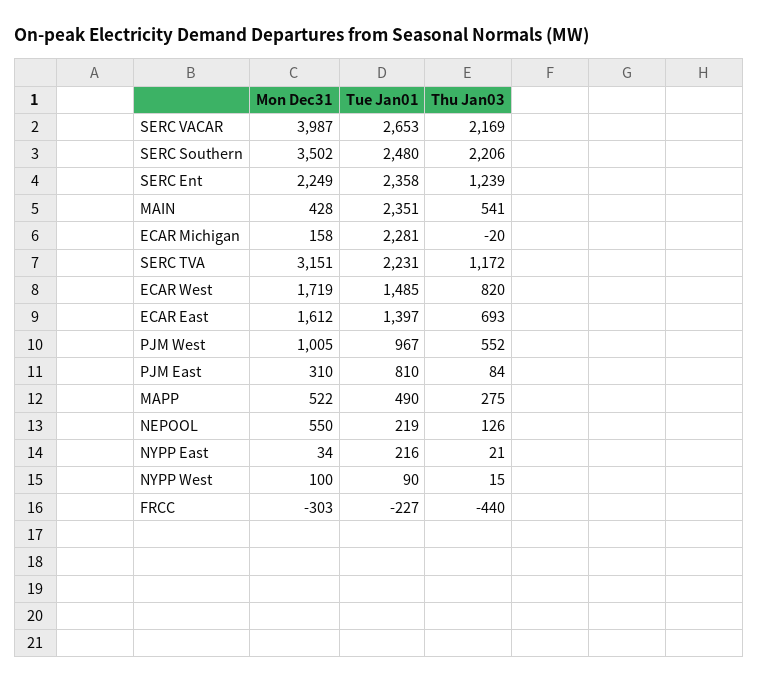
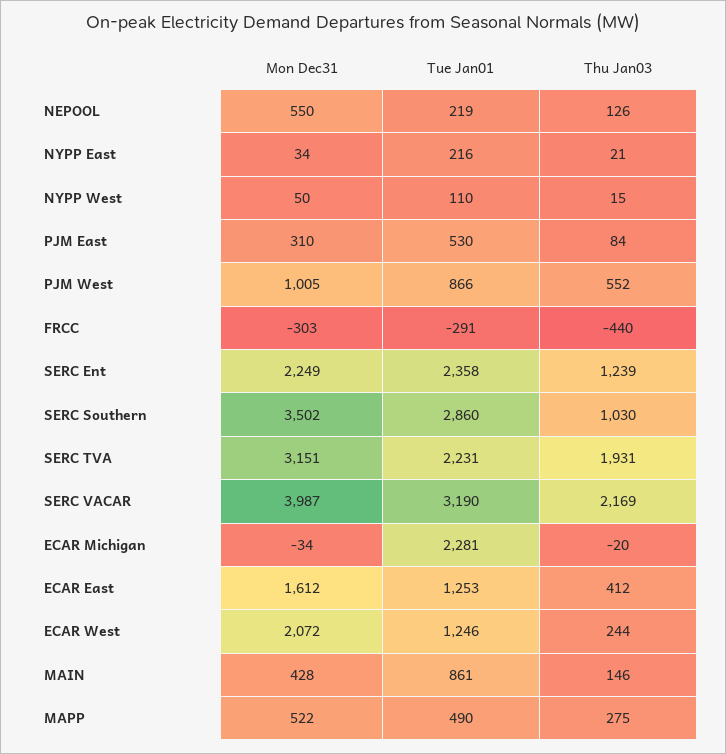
Tue Jan01, SERC VACAR: 2653 -> 3190
Tue Jan01, SERC Southern: 2480 -> 2860
Thu Jan03, SERC Southern: 2206 -> 1030
Tue Jan01, MAIN: 2351 -> 861
Thu Jan03, MAIN: 541 -> 146
Mon Dec31, ECAR Michigan: 158 -> -34
Thu Jan03, SERC TVA: 1172 -> 1931
Mon Dec31, ECAR West: 1719 -> 2072
Tue Jan01, ECAR West: 1485 -> 1246
Thu Jan03, ECAR West: 820 -> 244
Tue Jan01, ECAR East: 1397 -> 1253
Thu Jan03, ECAR East: 693 -> 412
Tue Jan01, PJM West: 967 -> 866
Tue Jan01, PJM East: 810 -> 530
Mon Dec31, NYPP West: 100 -> 50
Tue Jan01, NYPP West: 90 -> 110
Tue Jan01, FRCC: -227 -> -291

